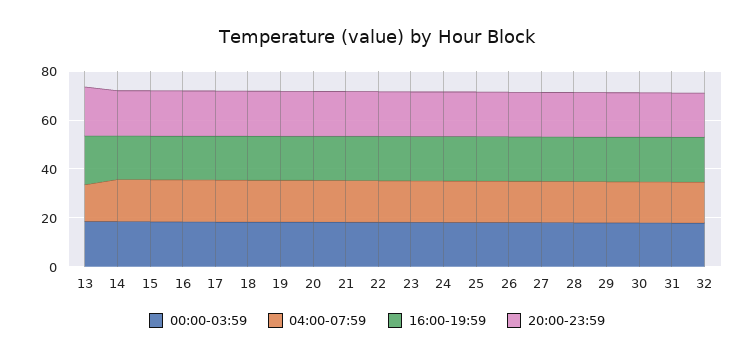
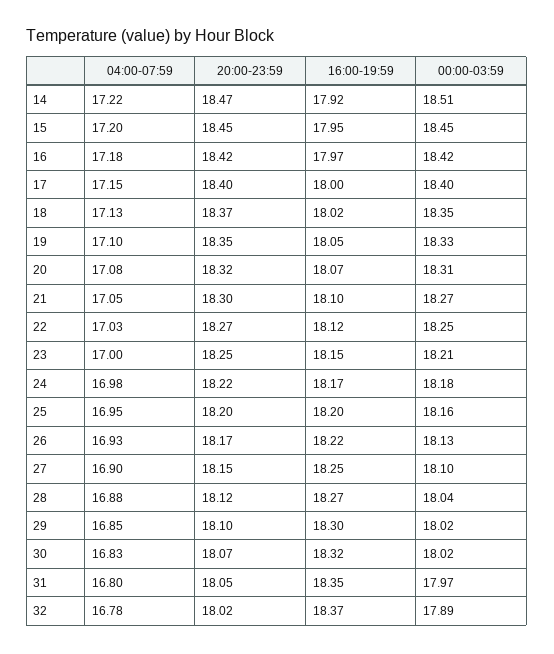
00:00-03:59, 13: 20 -> none
04:00-07:59, 13: 15 -> none
16:00-19:59, 13: 20 -> none
20:00-23:59, 13: 20 -> none

